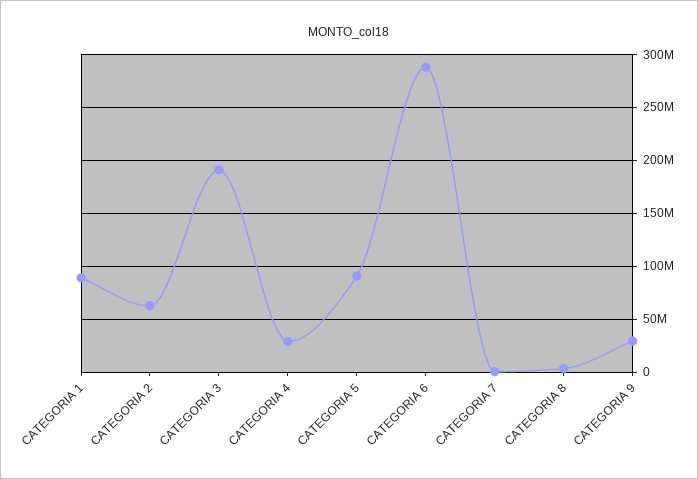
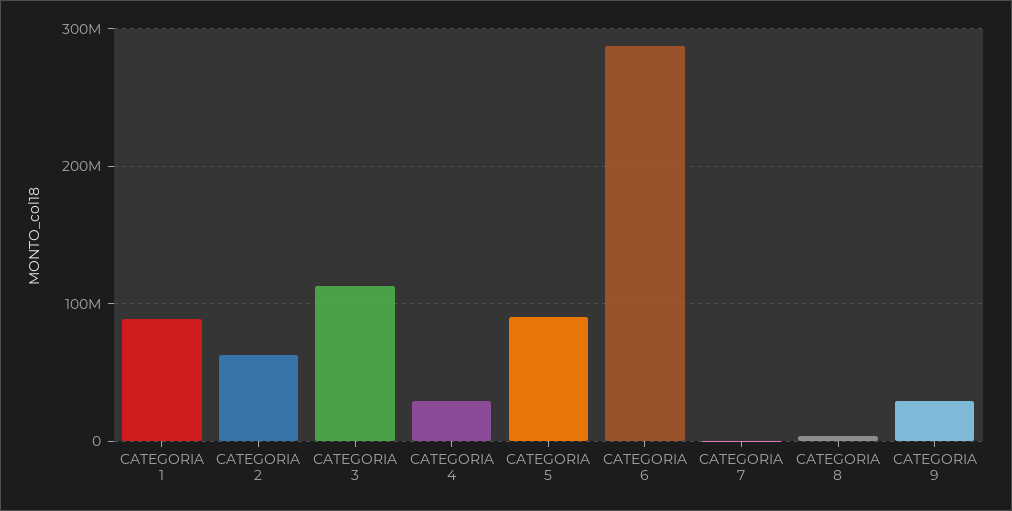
CATEGORIA 3: 190000000 -> 110000000

